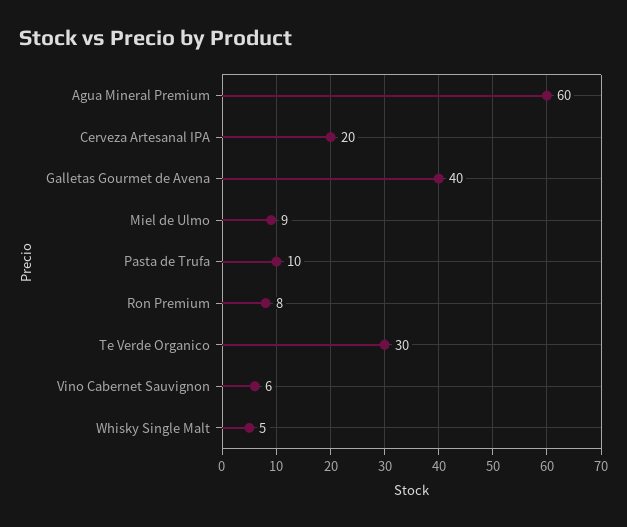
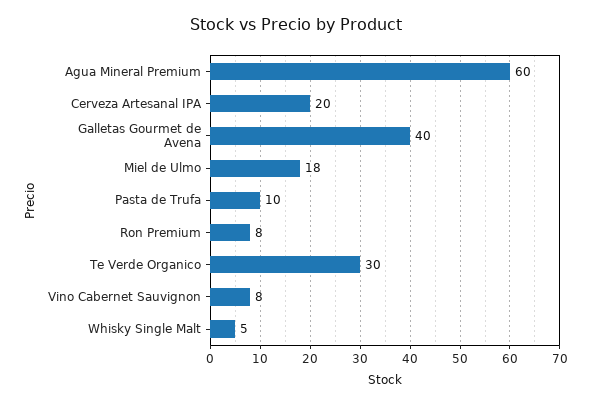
Miel de Ulmo: 9 -> 18
Vino Cabernet Sauvignon: 6 -> 8

